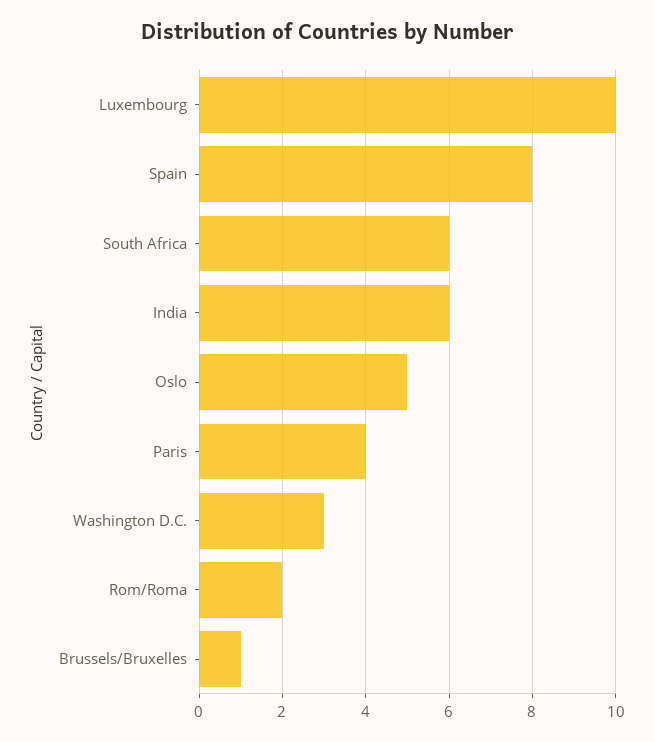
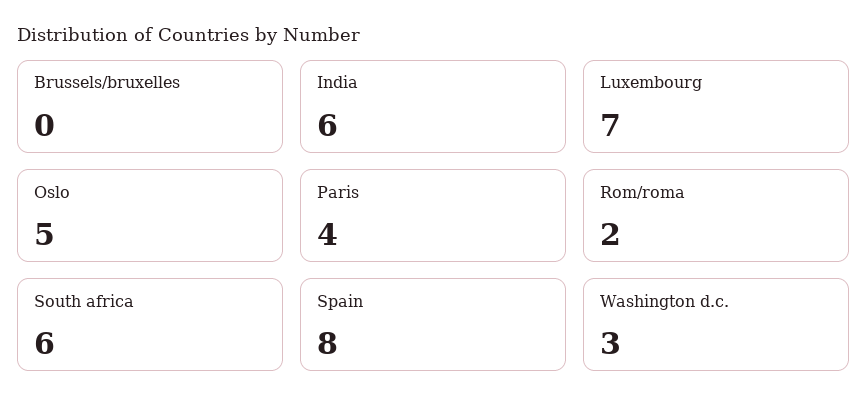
Luxembourg: 10 -> 7
Brussels/Bruxelles: 1 -> 0

